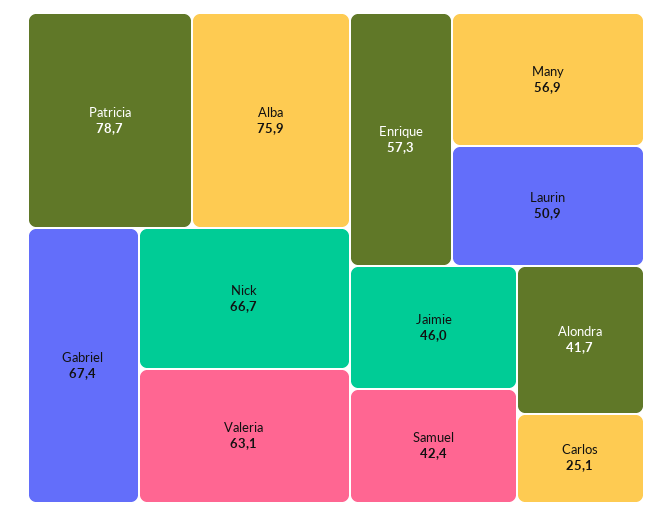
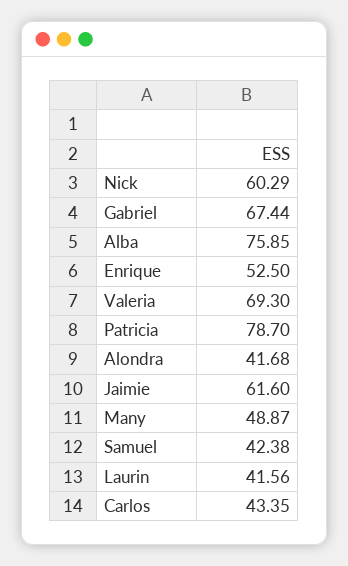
Nick: 66.7 -> 60.29
Valeria: 63.1 -> 69.3
Enrique: 57.3 -> 52.5
Many: 56.9 -> 48.87
Laurin: 50.9 -> 41.56
Jaimie: 46 -> 61.6
Carlos: 25.1 -> 43.35

